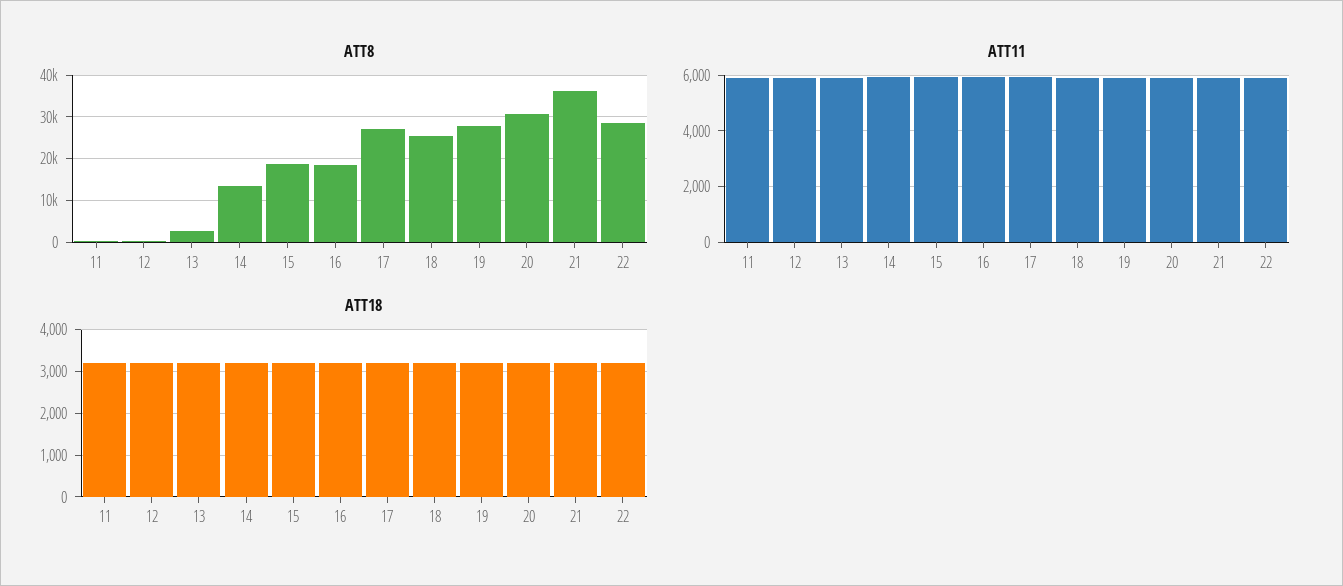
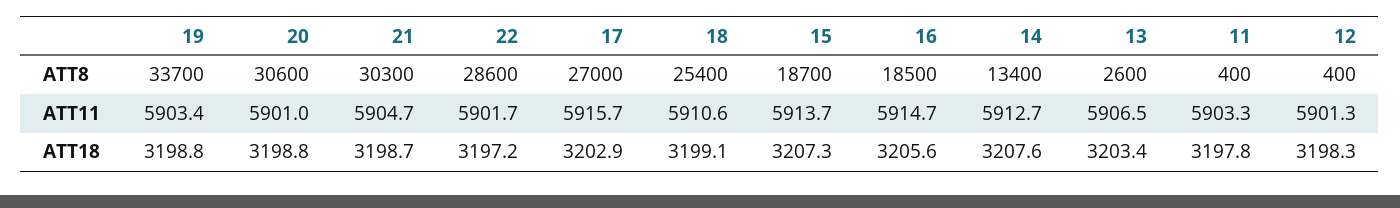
ATT8, 19: 28000 -> 33700
ATT8, 21: 36000 -> 30300

